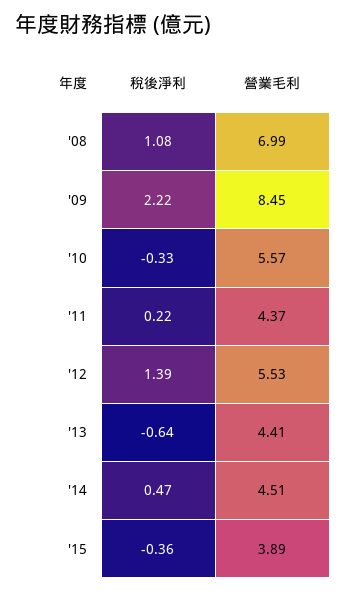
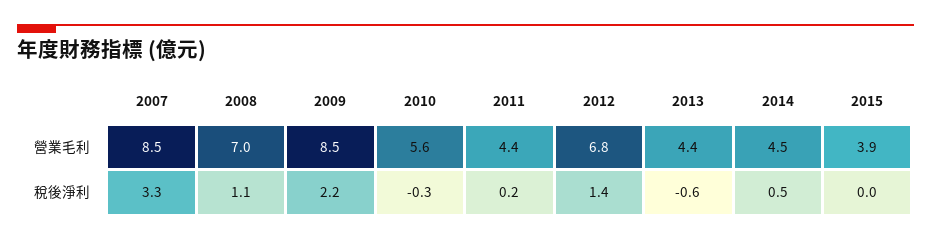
營業毛利, '12: 5.53 -> 6.8
稅後淨利, '15: -0.36 -> 0
營業毛利, 2007: none -> 8.5
稅後淨利, 2007: none -> 3.3

